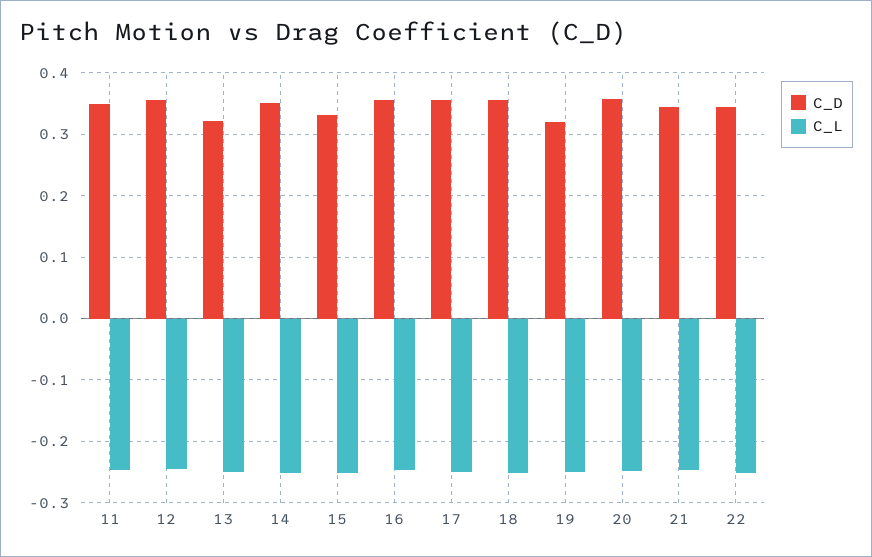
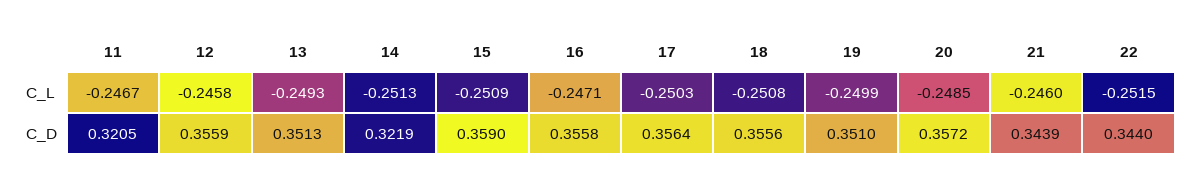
C_D, 11: 0.35 -> 0.3205
C_D, 13: 0.32 -> 0.3513
C_D, 14: 0.35 -> 0.3219
C_D, 15: 0.33 -> 0.359
C_D, 19: 0.32 -> 0.351

